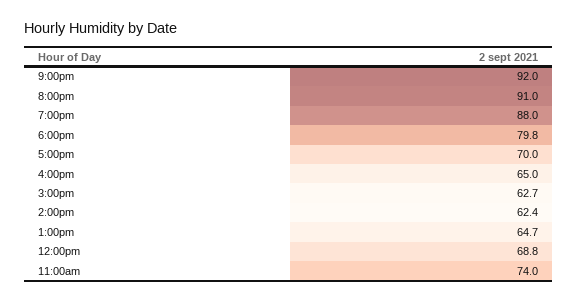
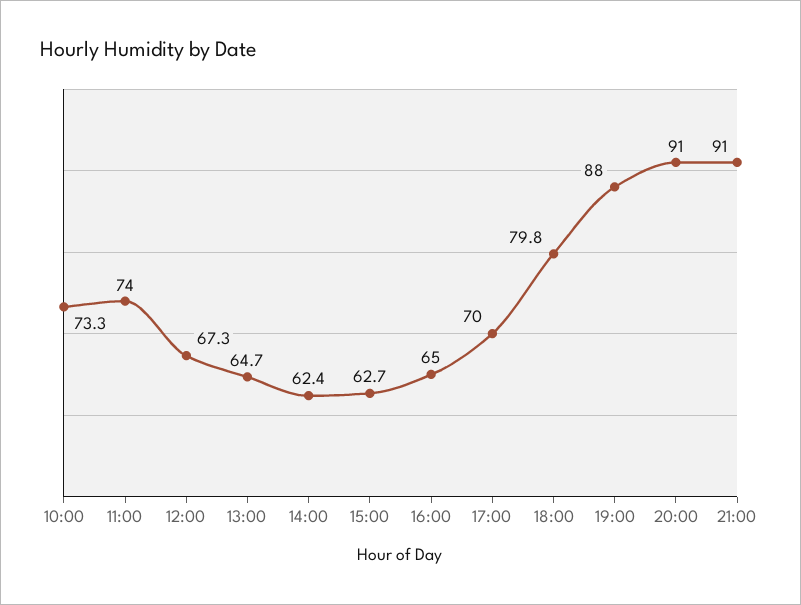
9:00pm: 92 -> 91
12:00pm: 68.8 -> 67.3
10:00: none -> 73.3

